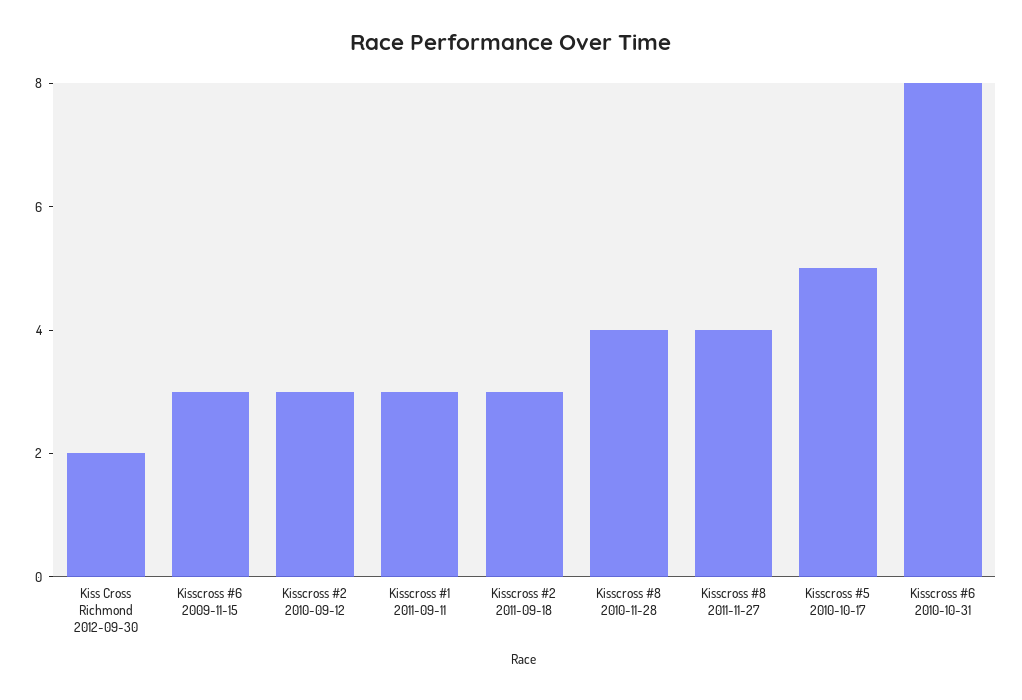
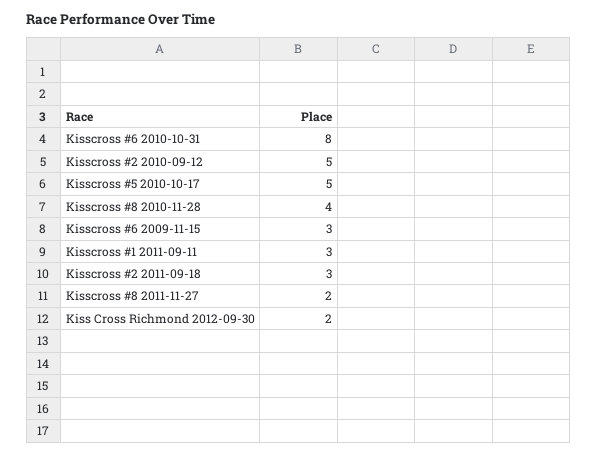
Kisscross #2 2010-09-12: 3 -> 5
Kisscross #8 2011-11-27: 4 -> 2

